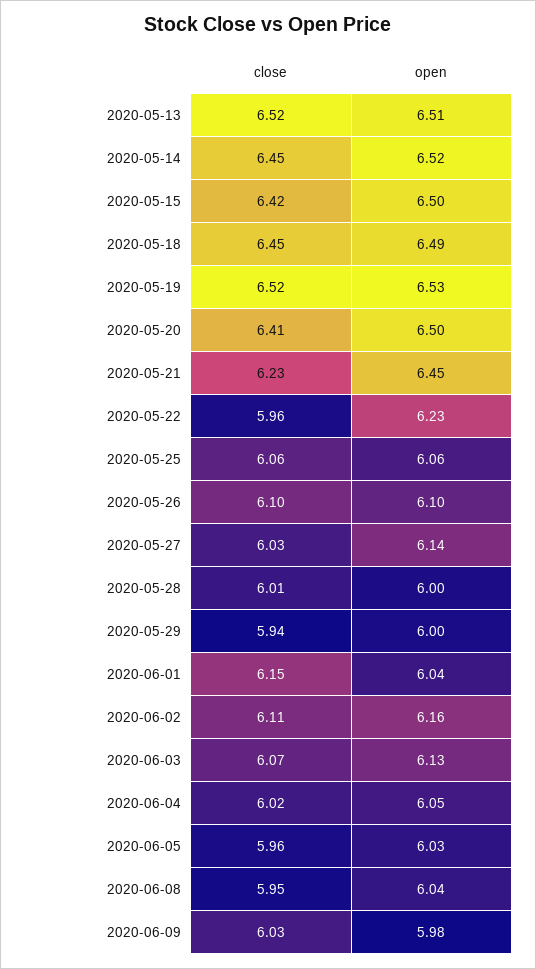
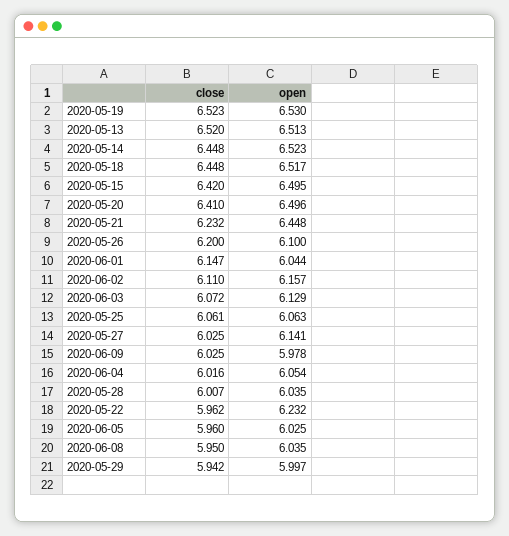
open, 2020-05-18: 6.49 -> 6.517
close, 2020-05-26: 6.1 -> 6.2
open, 2020-05-28: 6 -> 6.035

